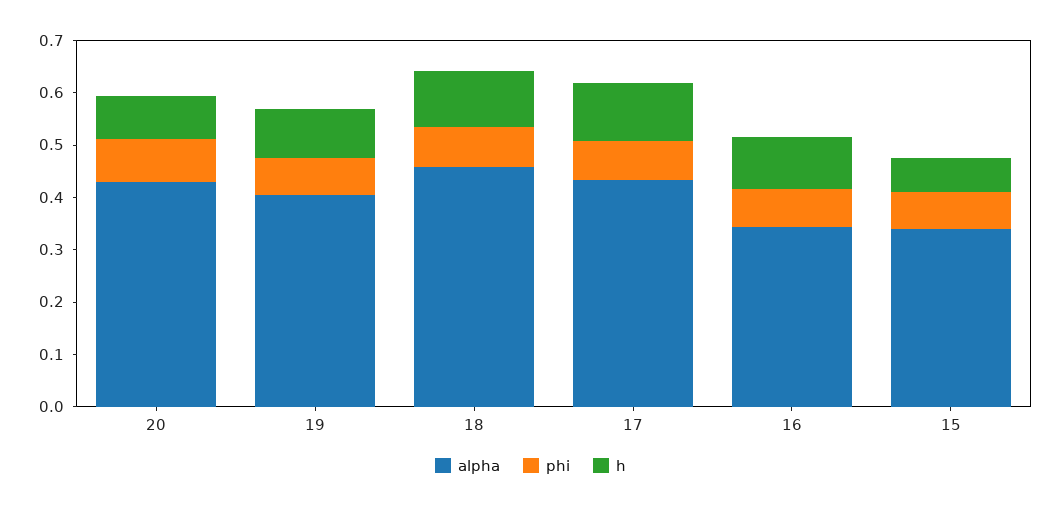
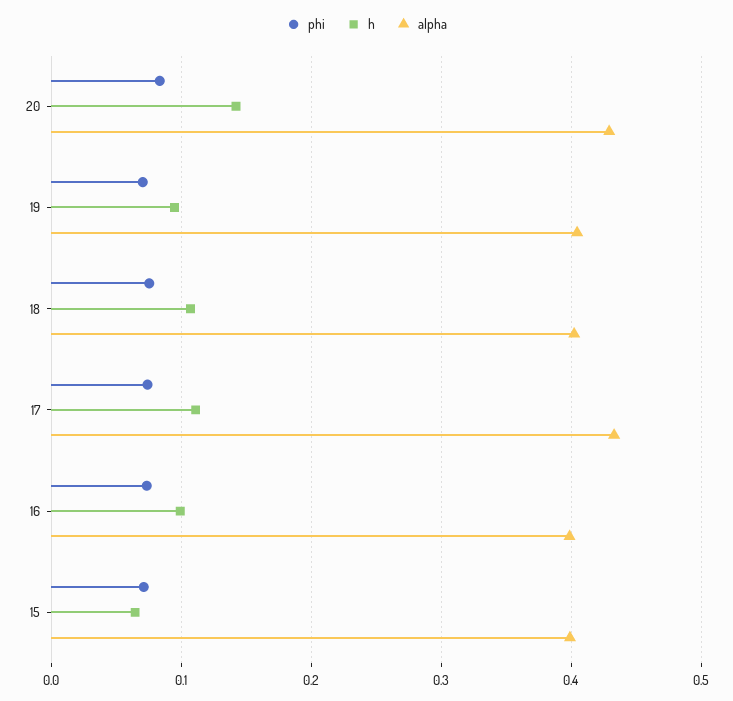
h, 20: 0.08 -> 0.14
alpha, 18: 0.46 -> 0.4
alpha, 16: 0.34 -> 0.4
alpha, 15: 0.34 -> 0.4

